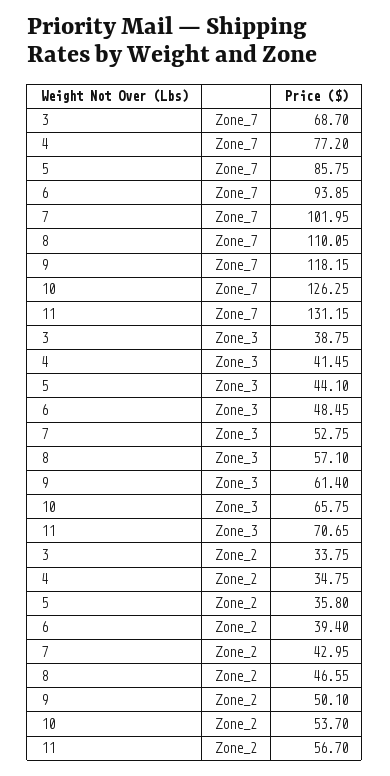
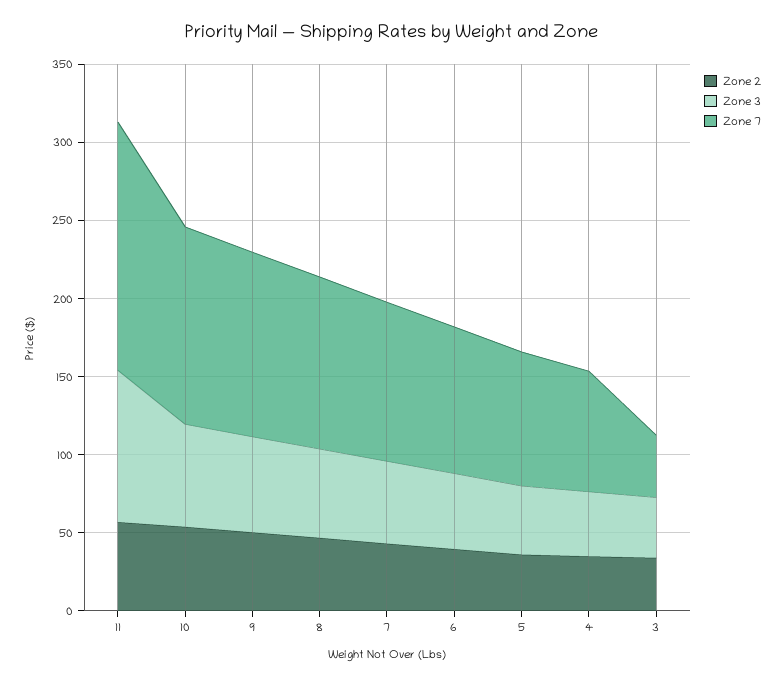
Zone_7, 3: 68.7 -> 40
Zone_7, 11: 131.15 -> 160
Zone_3, 11: 70.65 -> 100

